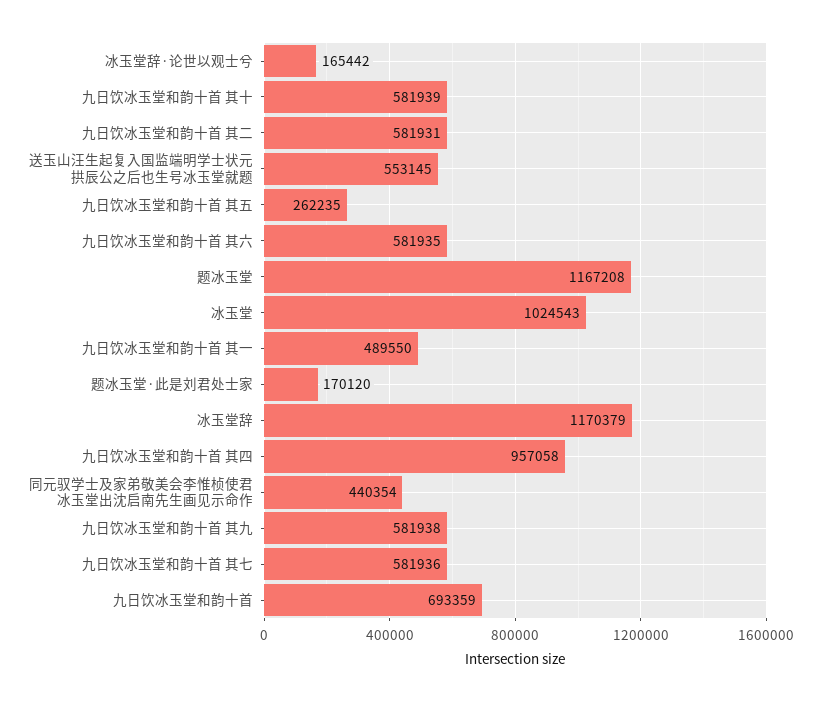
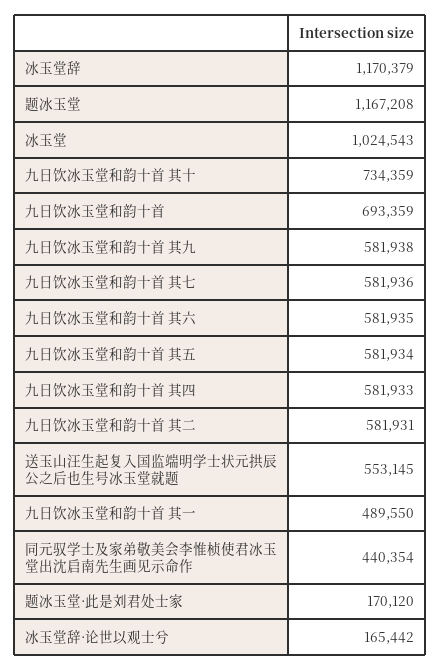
九日饮冰玉堂和韵十首 其十: 581939 -> 734359
九日饮冰玉堂和韵十首 其五: 262235 -> 581934
九日饮冰玉堂和韵十首 其四: 957058 -> 581933

